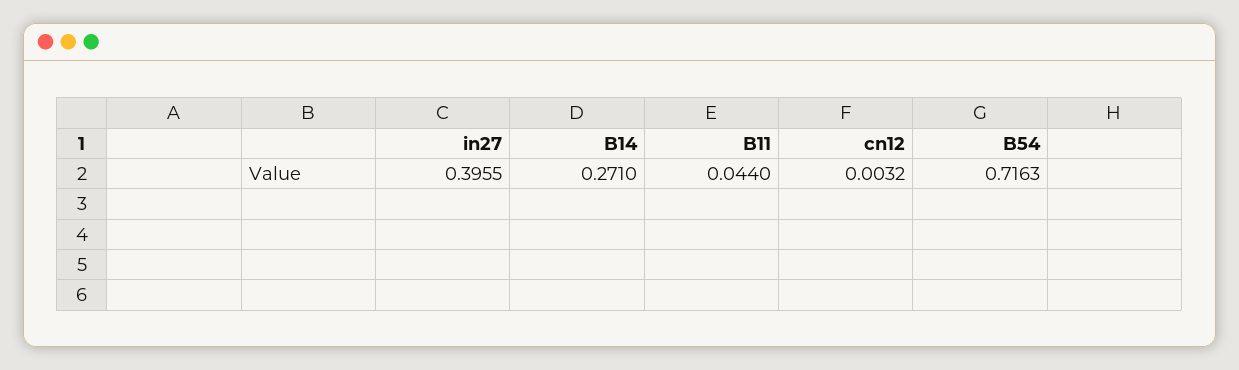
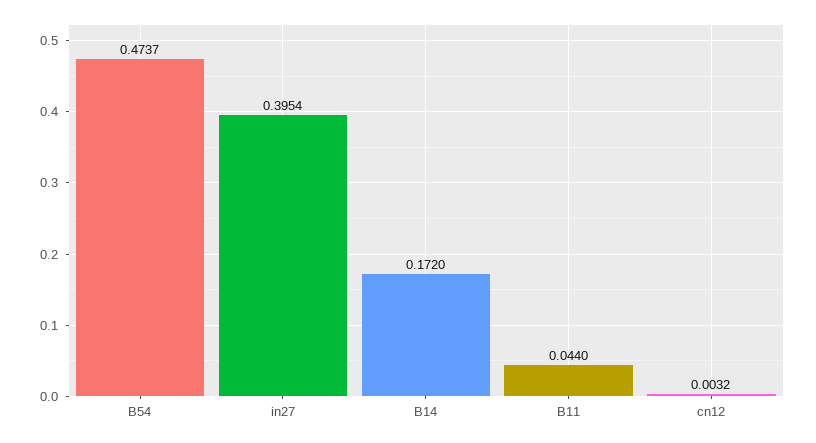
in27: 0.3955 -> 0.3954
B14: 0.271 -> 0.172
B54: 0.7163 -> 0.4737

